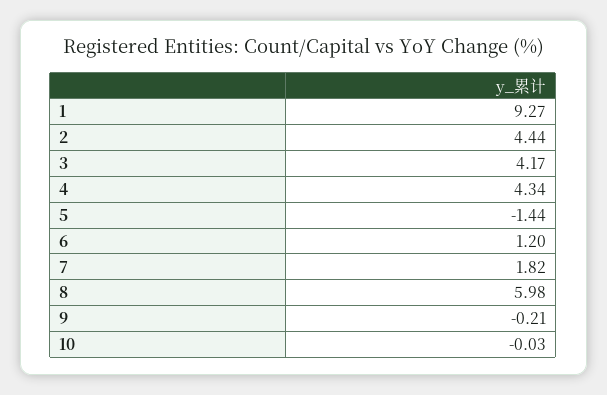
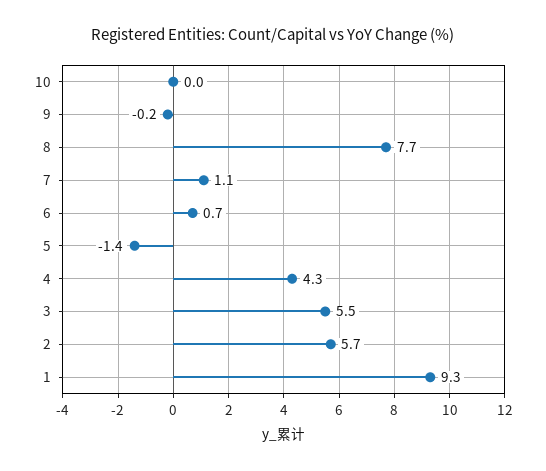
2: 4.44 -> 5.7
3: 4.17 -> 5.5
6: 1.2 -> 0.7
7: 1.82 -> 1.1
8: 5.98 -> 7.7

